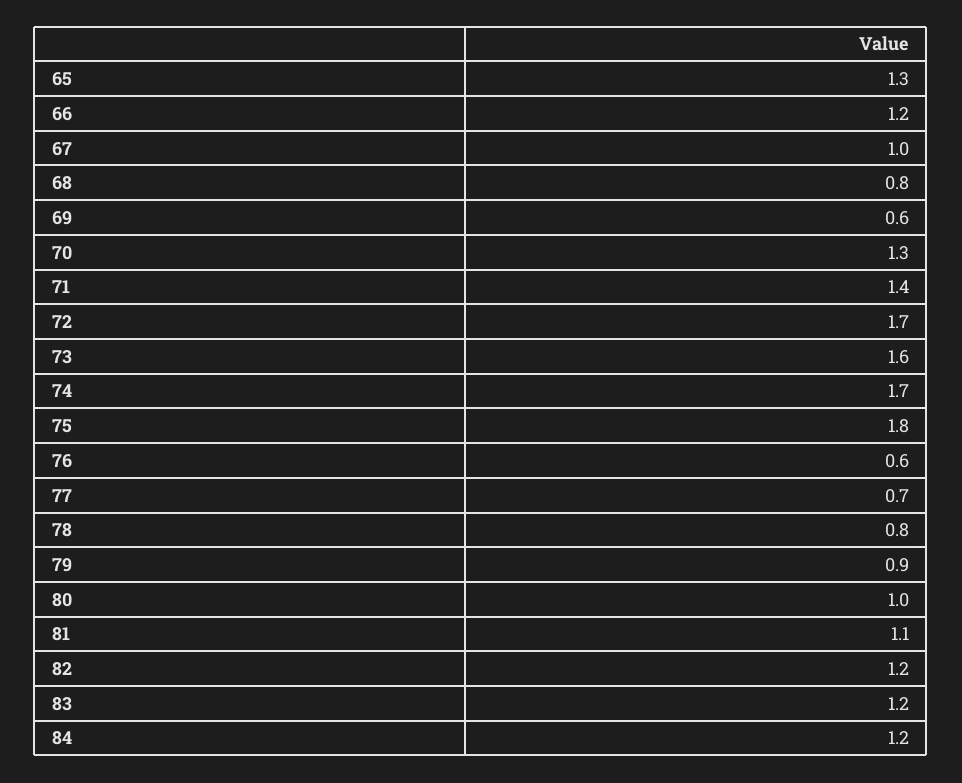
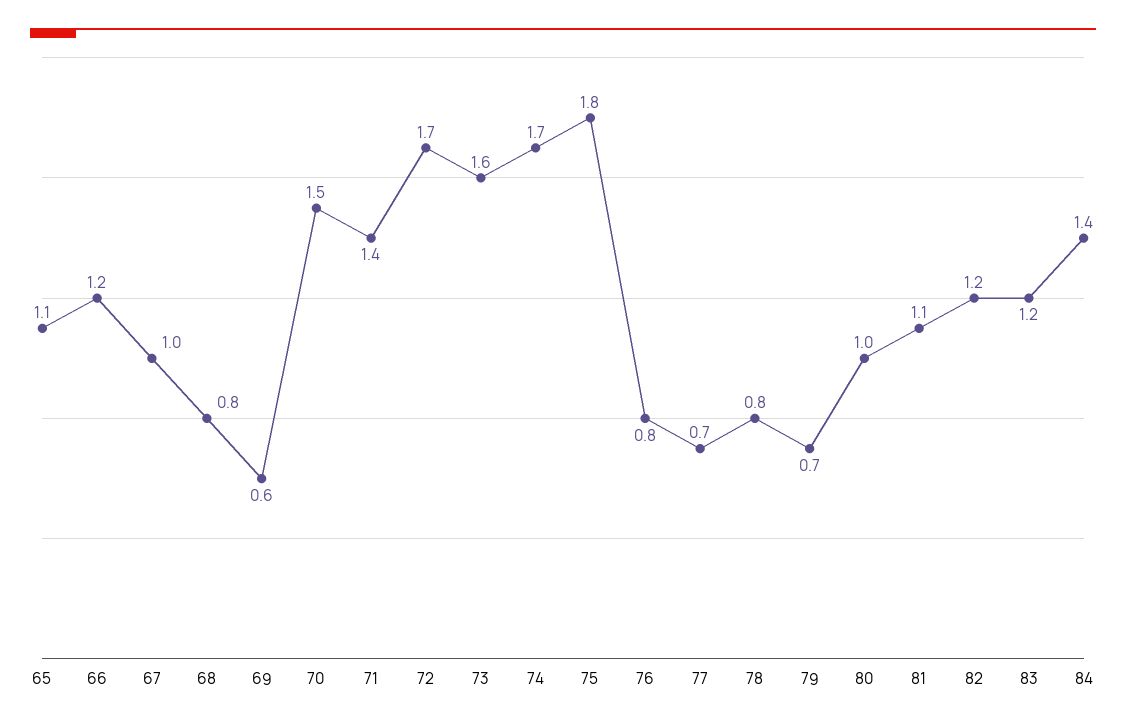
65: 1.3 -> 1.1
70: 1.3 -> 1.5
76: 0.6 -> 0.8
79: 0.9 -> 0.7
84: 1.2 -> 1.4

